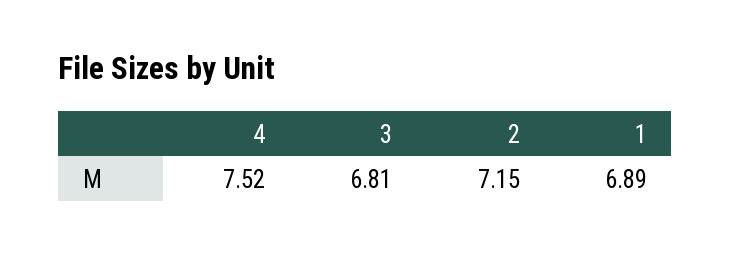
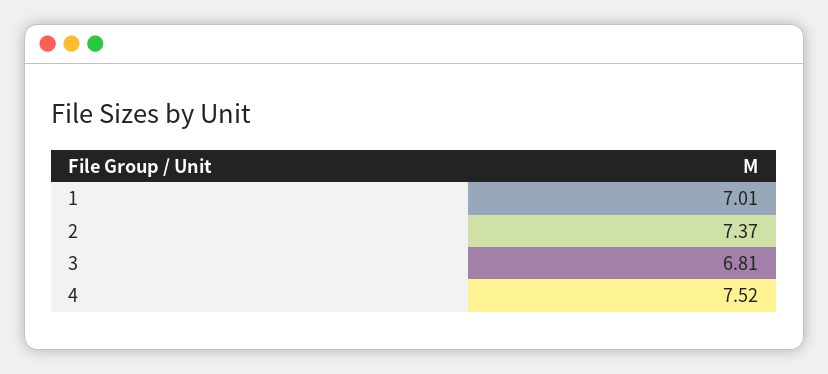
2: 7.15 -> 7.37
1: 6.89 -> 7.01

